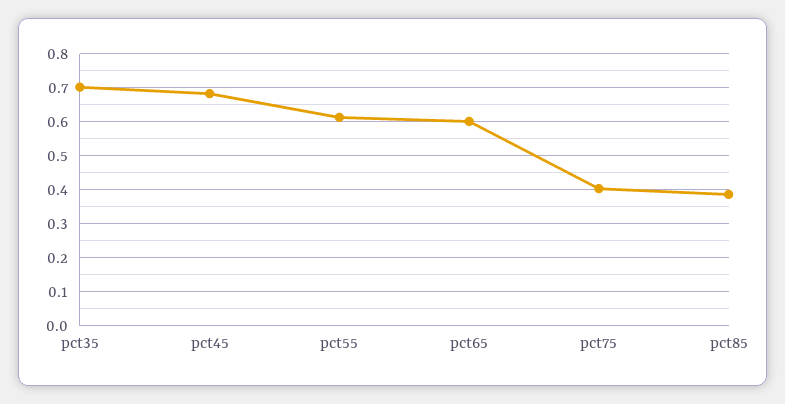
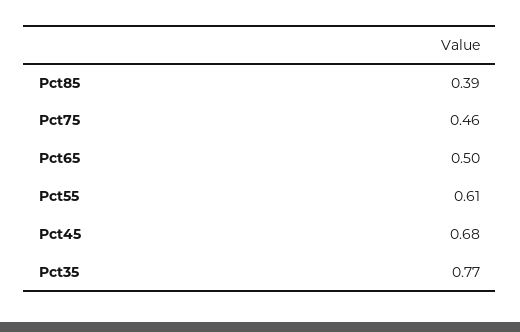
pct35: 0.7 -> 0.77
pct65: 0.6 -> 0.5
pct75: 0.4 -> 0.46

